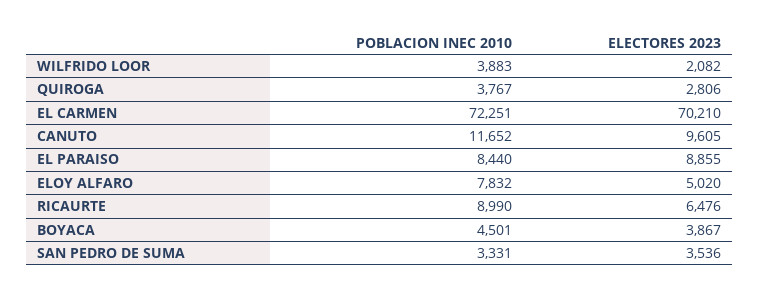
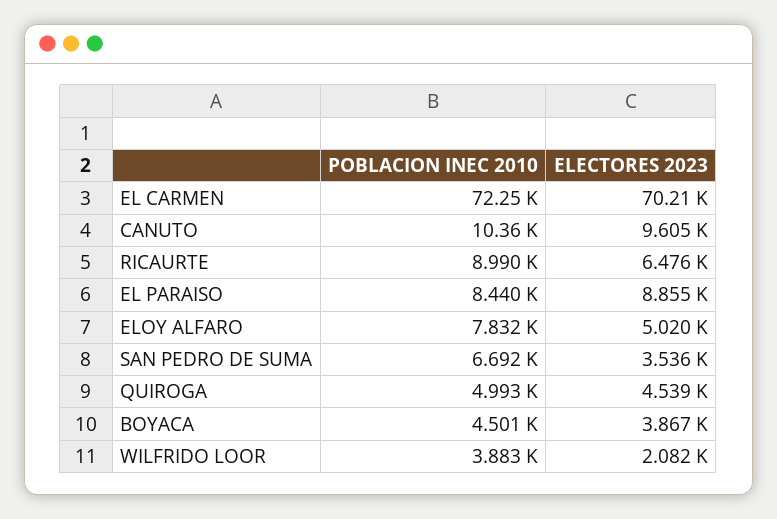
POBLACION INEC 2010, QUIROGA: 3767 -> 4993
ELECTORES 2023, QUIROGA: 2806 -> 4539
POBLACION INEC 2010, CANUTO: 11652 -> 10360
POBLACION INEC 2010, SAN PEDRO DE SUMA: 3331 -> 6692

